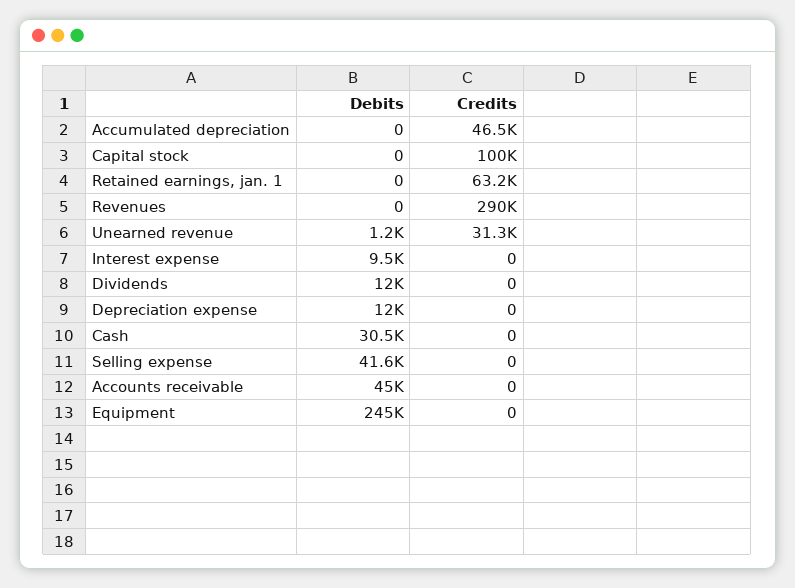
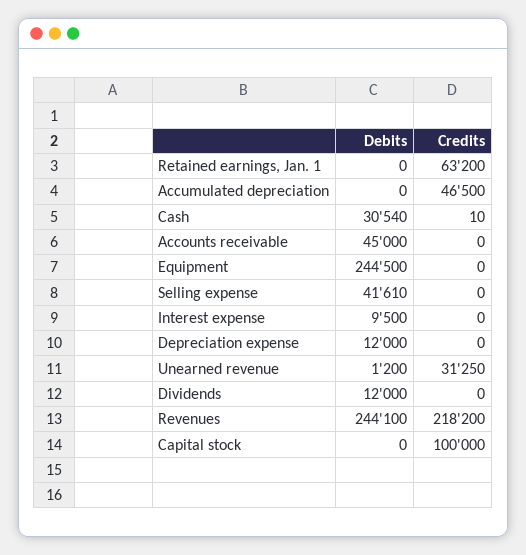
Debits, Revenues: 0 -> 244100
Credits, Revenues: 290000 -> 218200
Credits, Cash: 0 -> 10

